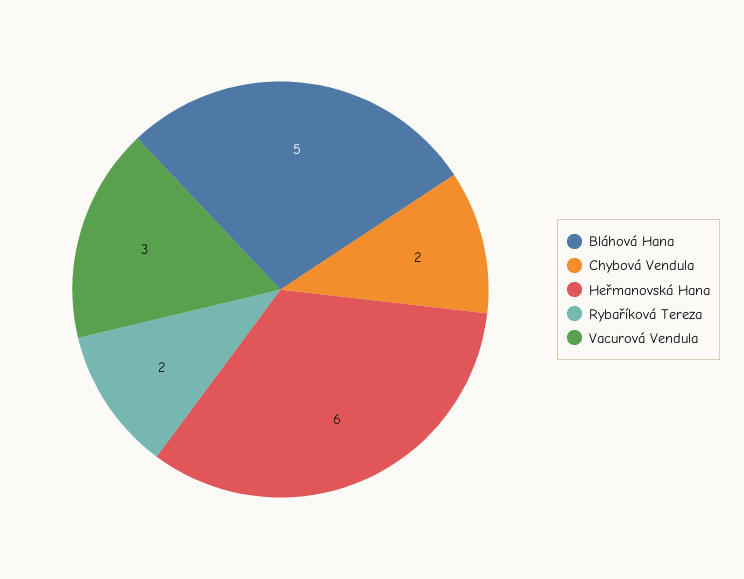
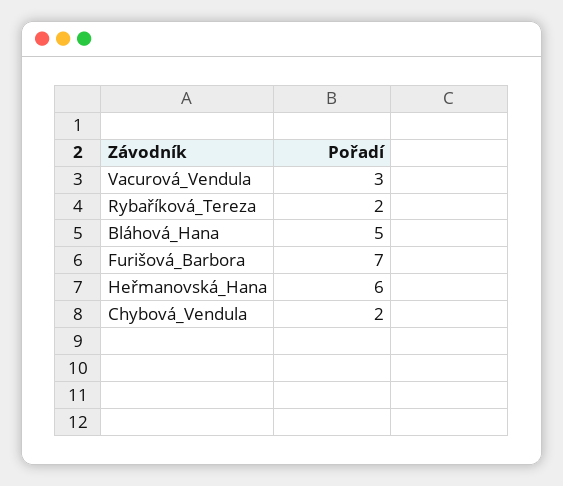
Furišová_Barbora: none -> 7

